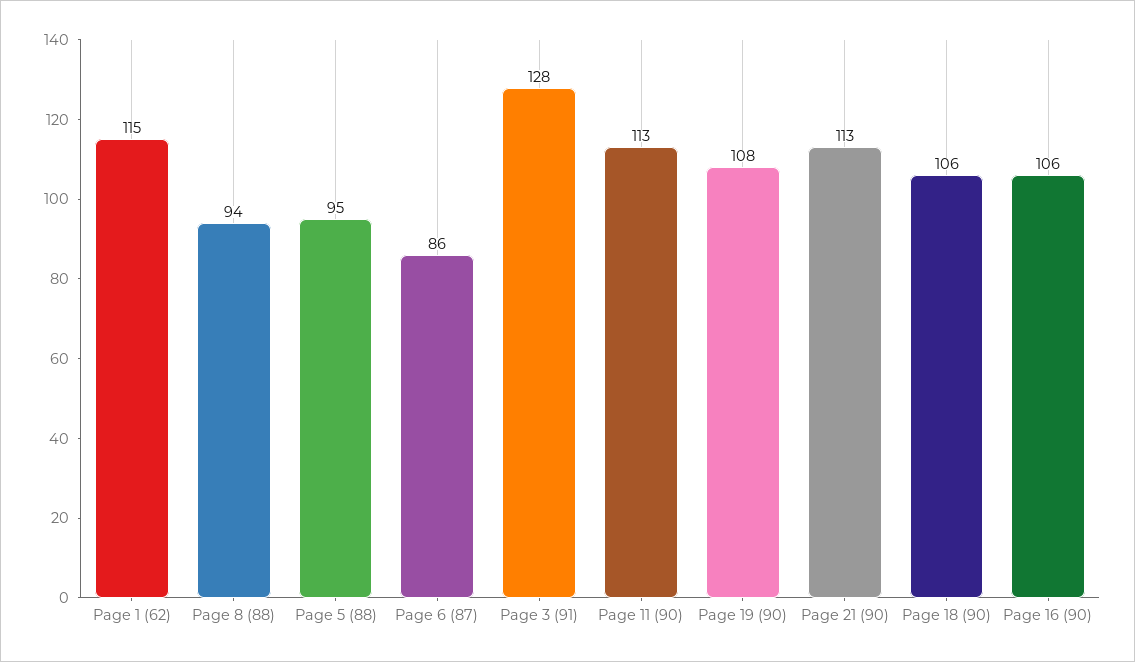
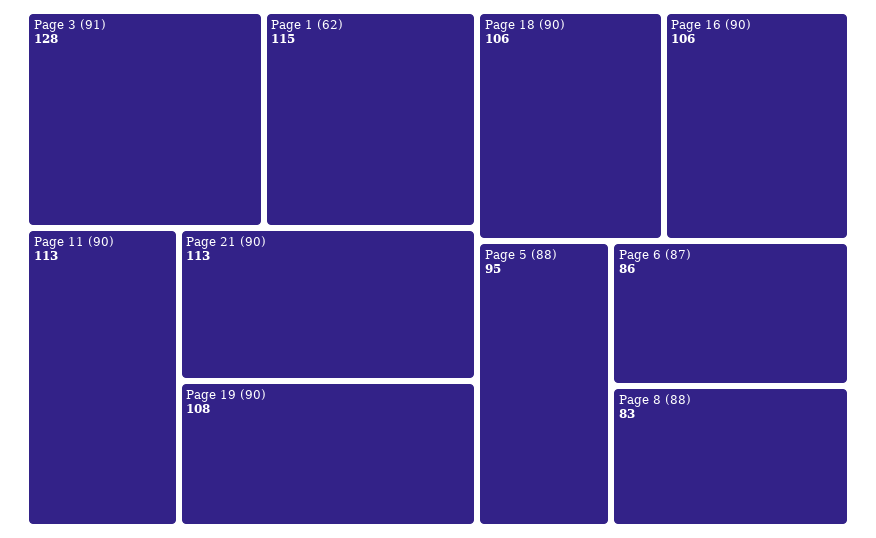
Page 8 (88): 94 -> 83

